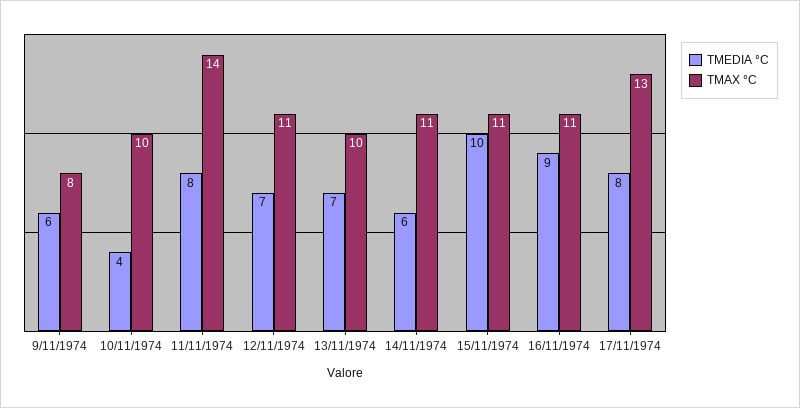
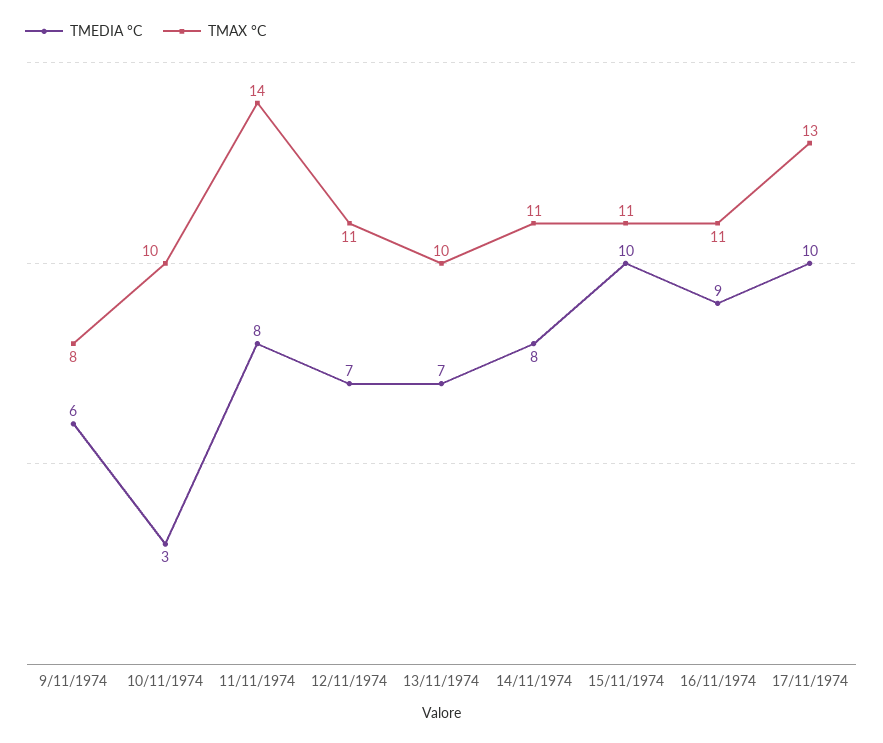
TMEDIA °C, 10/11/1974: 4 -> 3
TMEDIA °C, 14/11/1974: 6 -> 8
TMEDIA °C, 17/11/1974: 8 -> 10

